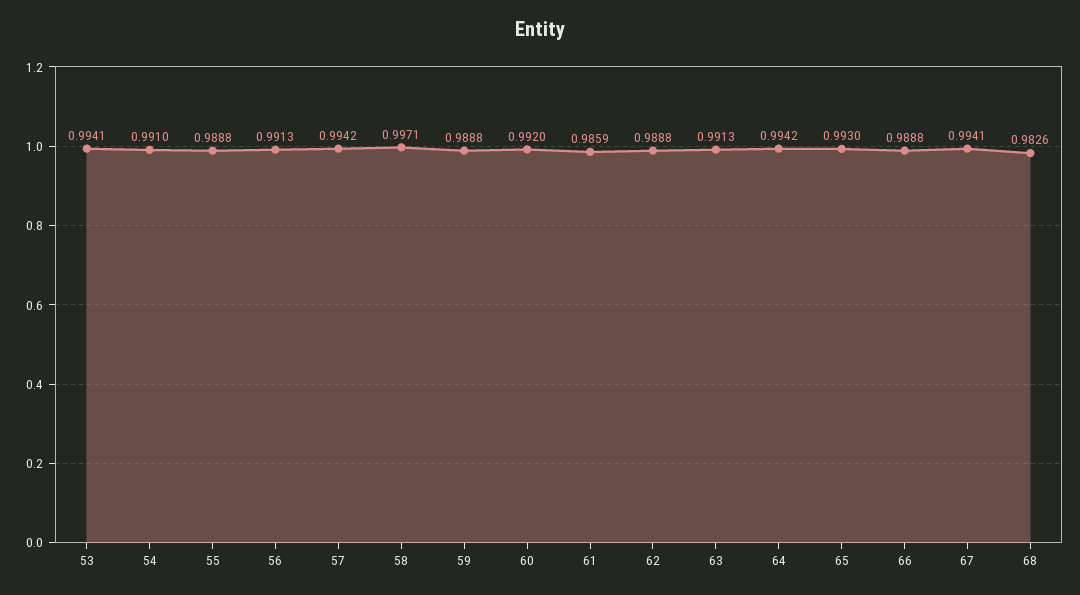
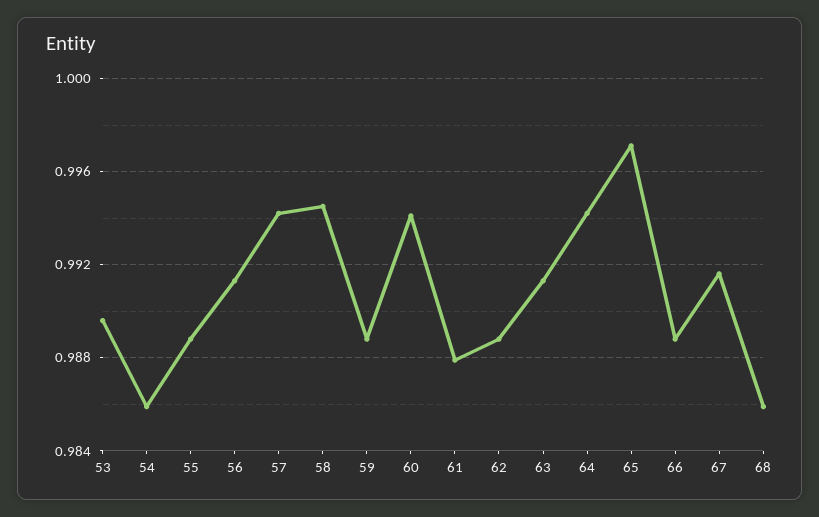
53: 0.9941 -> 0.9895
54: 0.991 -> 0.986
58: 0.9971 -> 0.9945
60: 0.992 -> 0.994
61: 0.9859 -> 0.988
65: 0.993 -> 0.997
67: 0.9941 -> 0.9915
68: 0.9826 -> 0.986

